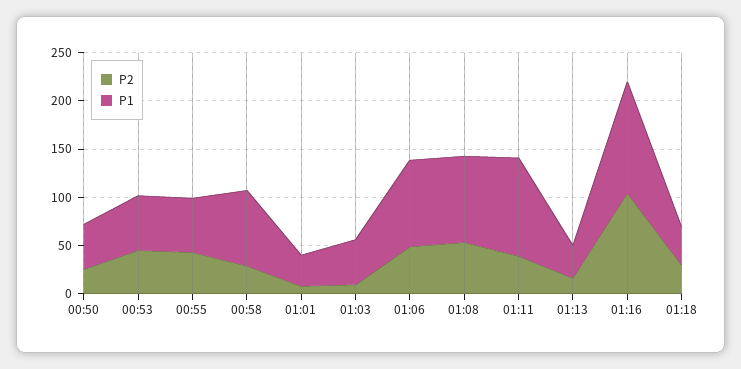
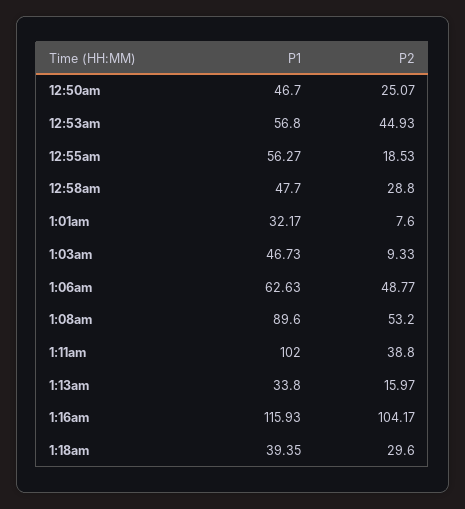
P2, 00:55: 40 -> 18.53
P1, 00:58: 80 -> 47.7
P1, 01:06: 90 -> 62.63

